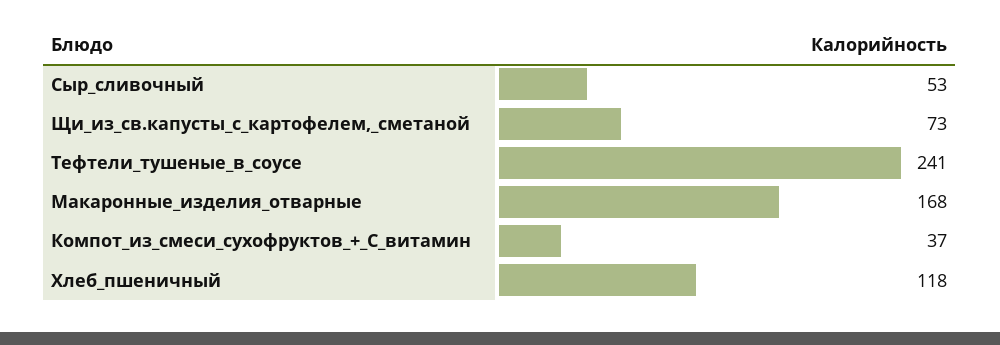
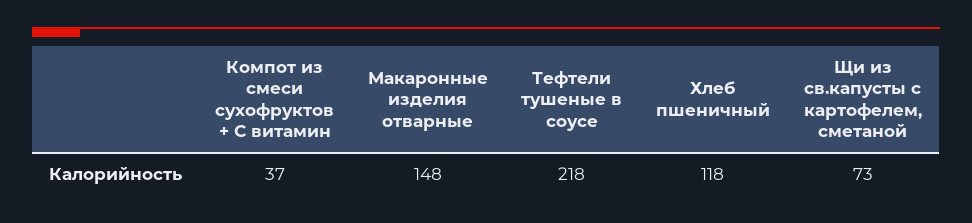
Сыр_сливочный: 53 -> none
Тефтели_тушеные_в_соусе: 241 -> 218
Макаронные_изделия_отварные: 168 -> 148

